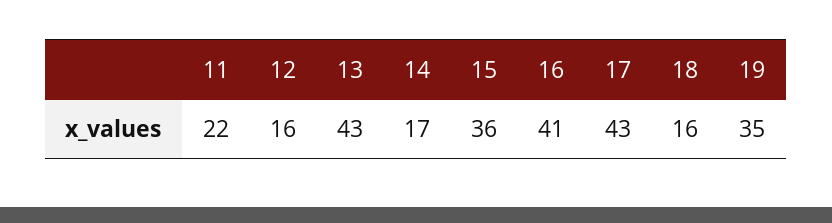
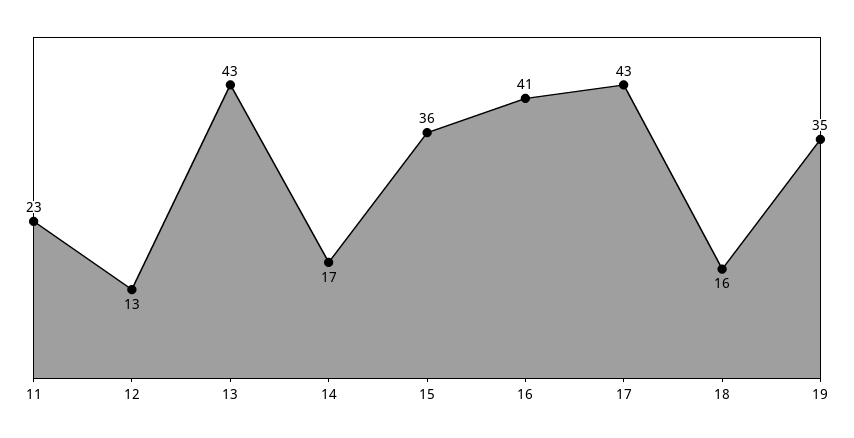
11: 22 -> 23
12: 16 -> 13

